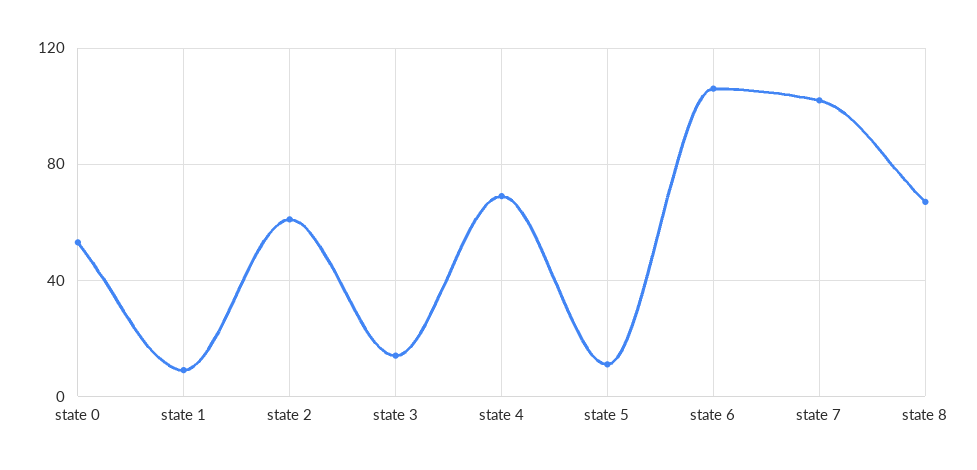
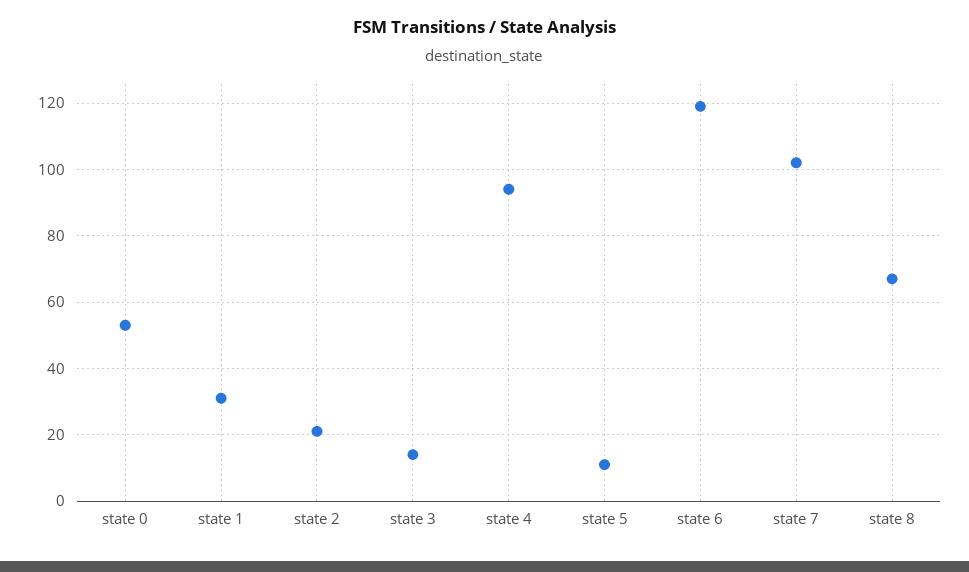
state 1: 10 -> 30
state 2: 60 -> 20
state 4: 70 -> 95
state 6: 105 -> 120

